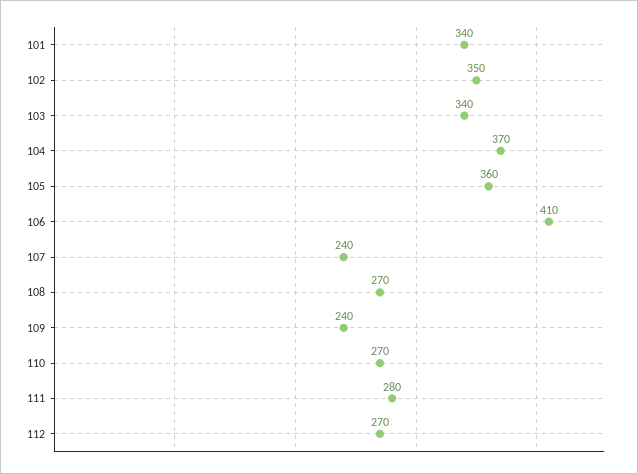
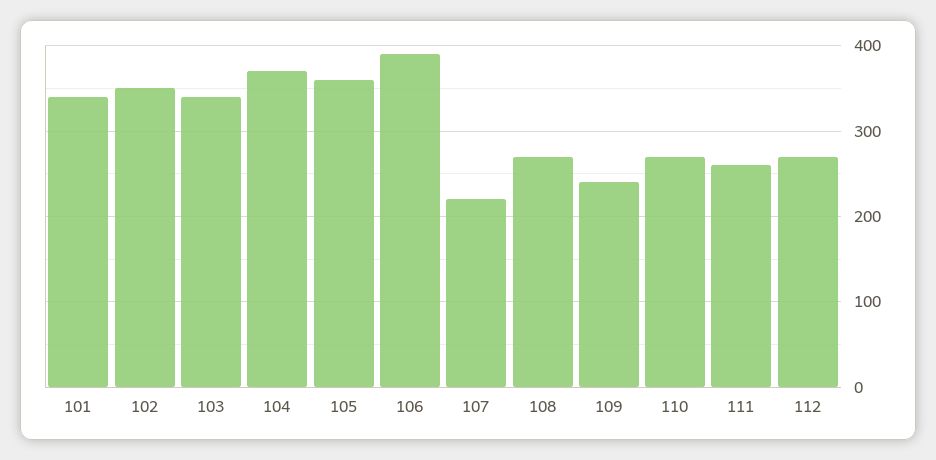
106: 410 -> 390
107: 240 -> 220
111: 280 -> 260

